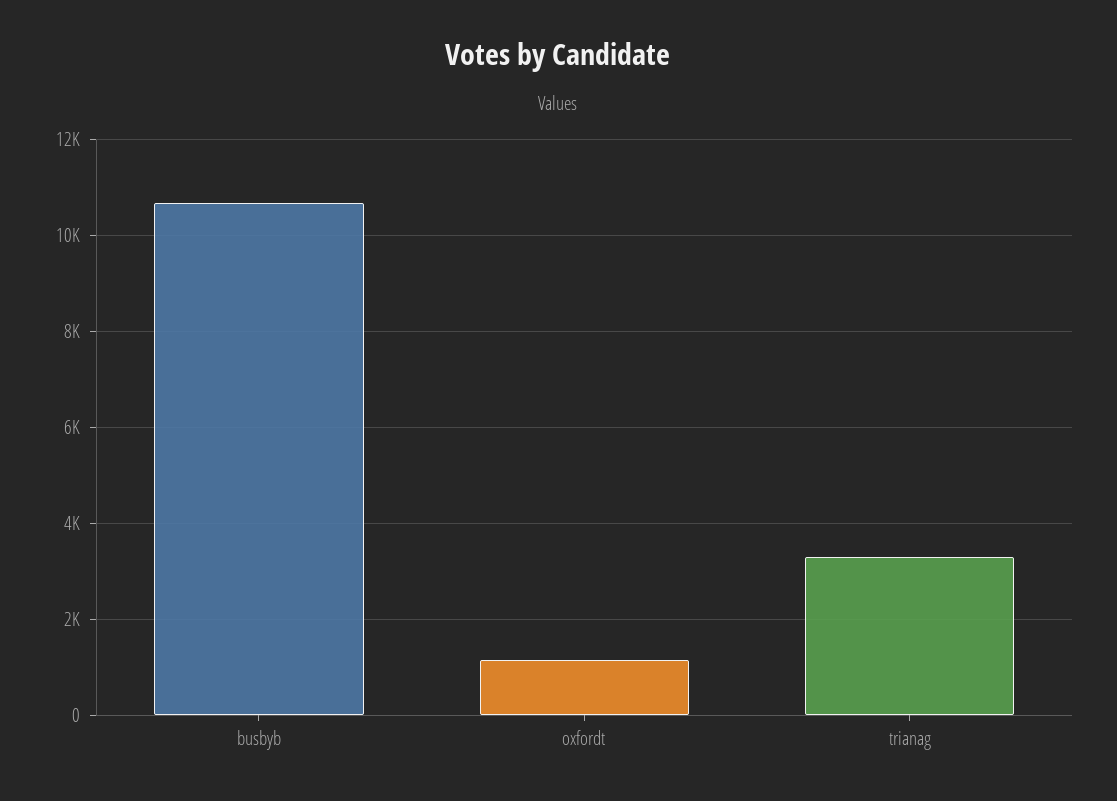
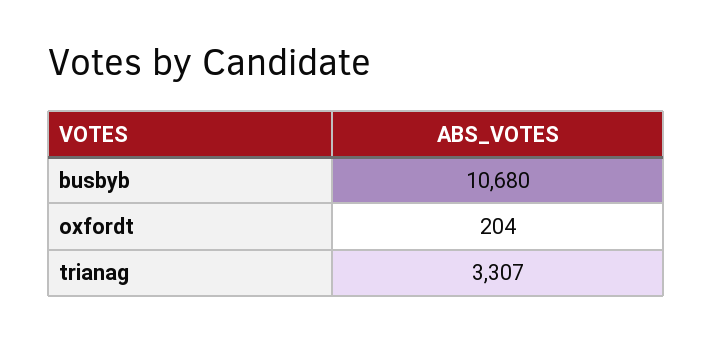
oxfordt: 1200 -> 204

